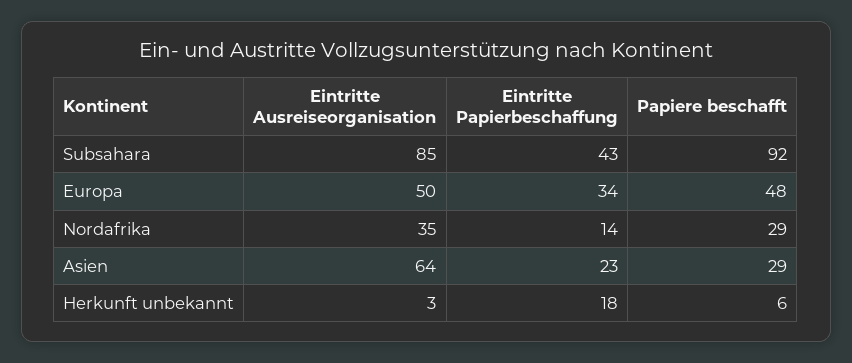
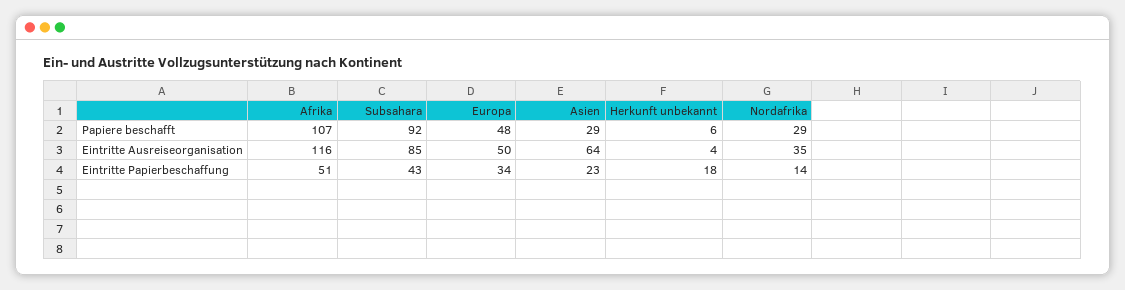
Eintritte Ausreiseorganisation, Herkunft unbekannt: 3 -> 4
Papiere beschafft, Afrika: none -> 107
Eintritte Ausreiseorganisation, Afrika: none -> 116
Eintritte Papierbeschaffung, Afrika: none -> 51

